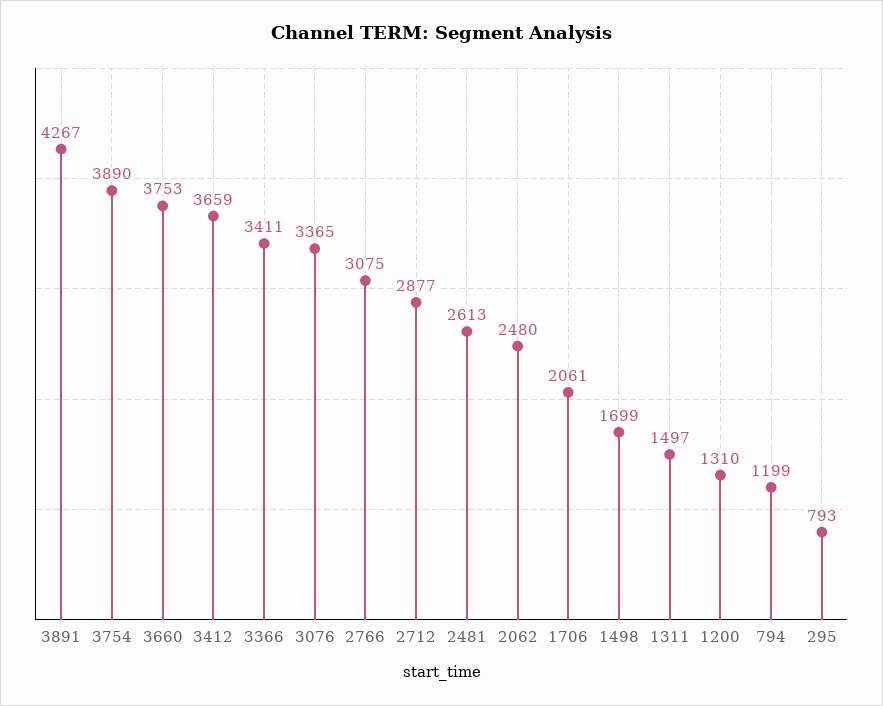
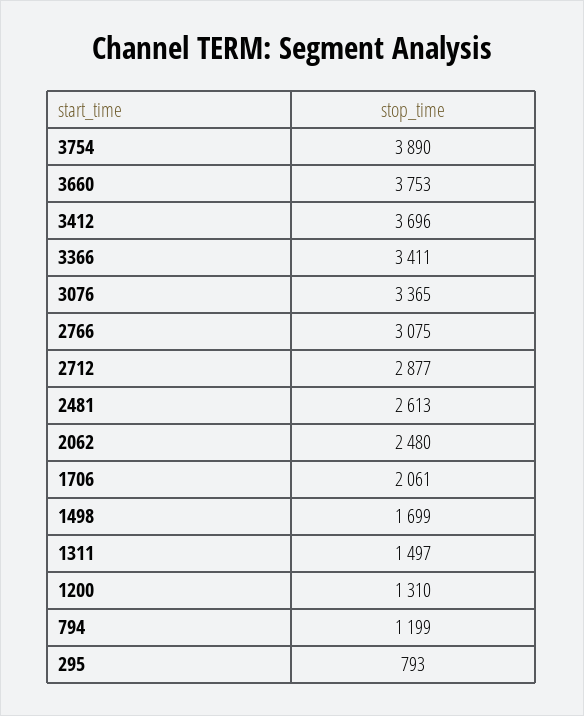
3891: 4267 -> none
3412: 3659 -> 3696

